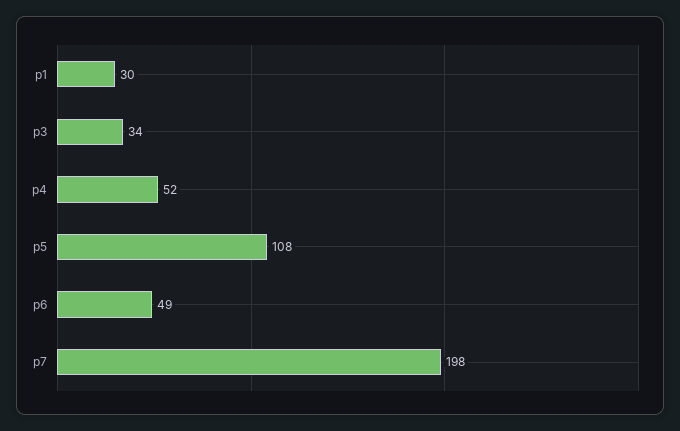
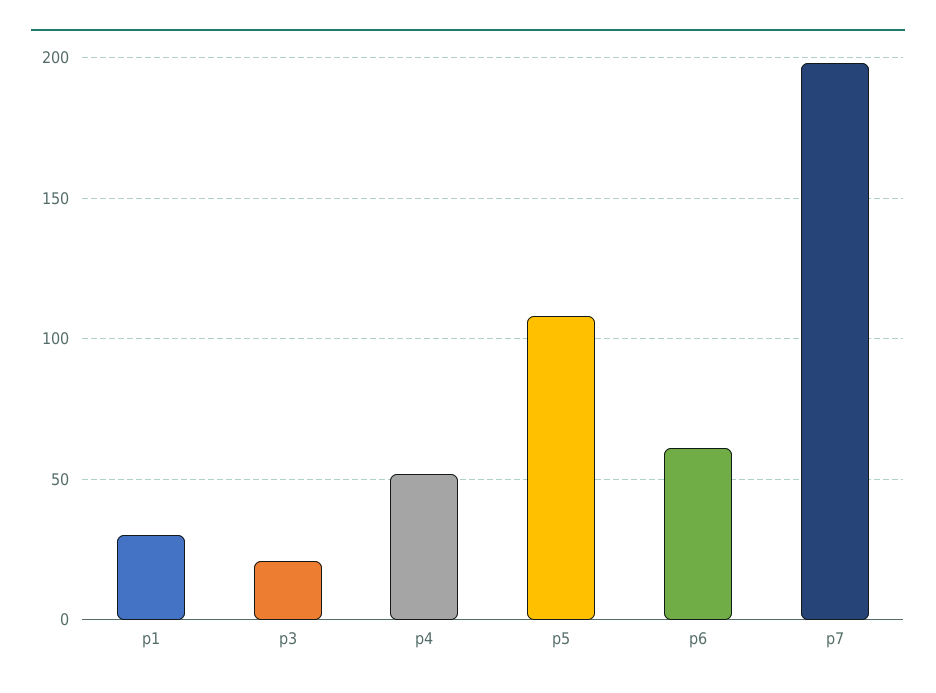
p3: 34 -> 20
p6: 49 -> 60

